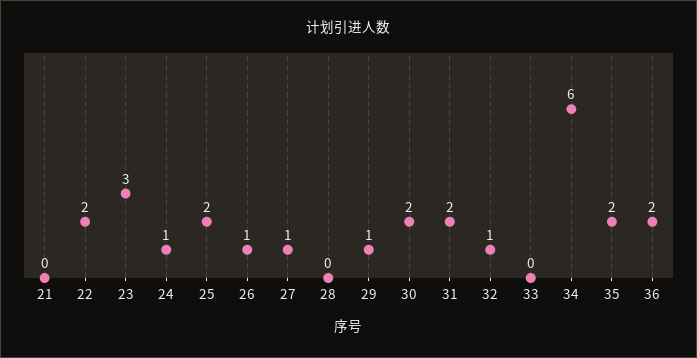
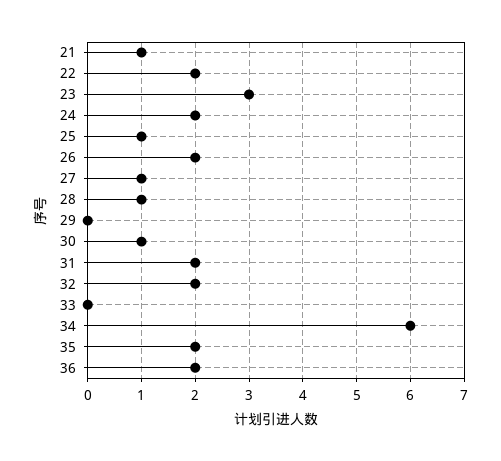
21: 0 -> 1
24: 1 -> 2
25: 2 -> 1
26: 1 -> 2
28: 0 -> 1
29: 1 -> 0
30: 2 -> 1
32: 1 -> 2

